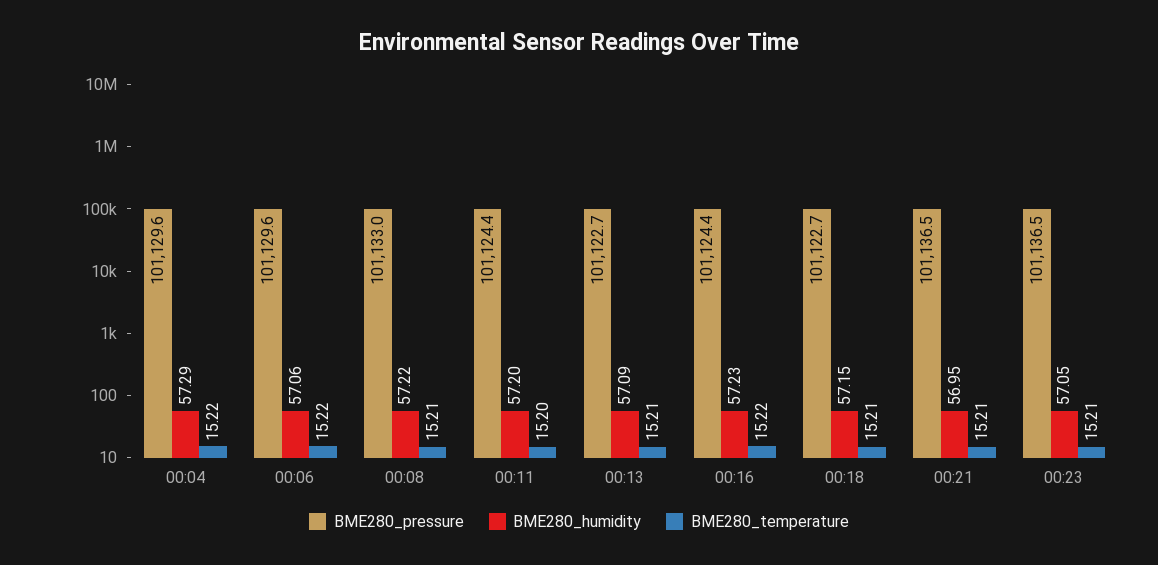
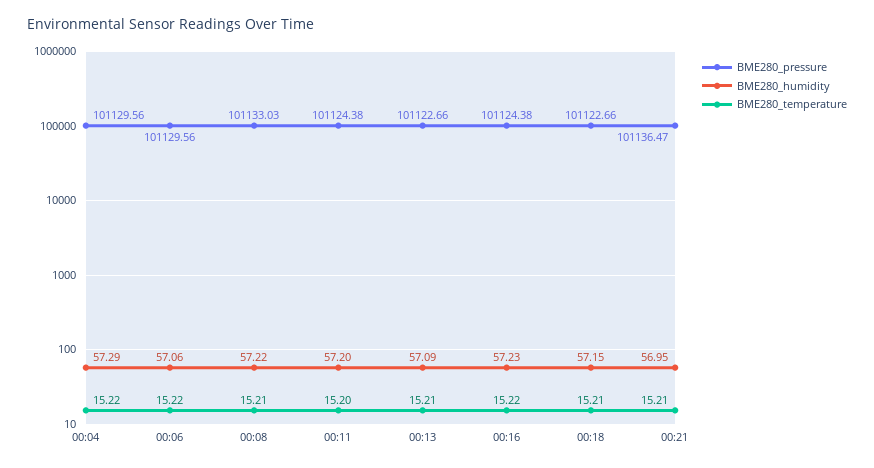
BME280_pressure, 00:23: 101136.5 -> none
BME280_humidity, 00:23: 57.05 -> none
BME280_temperature, 00:23: 15.21 -> none

